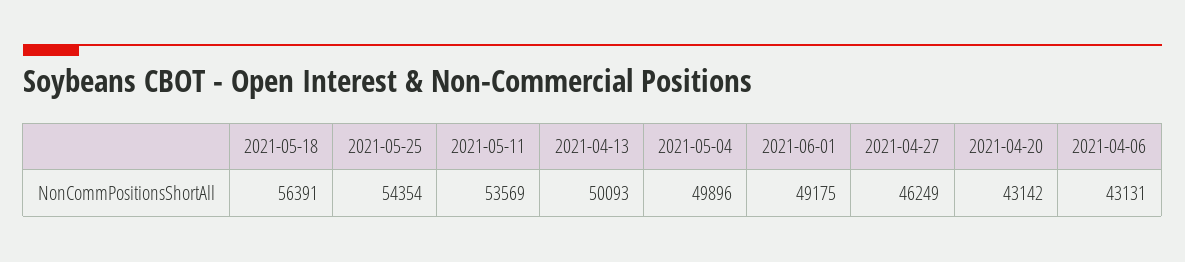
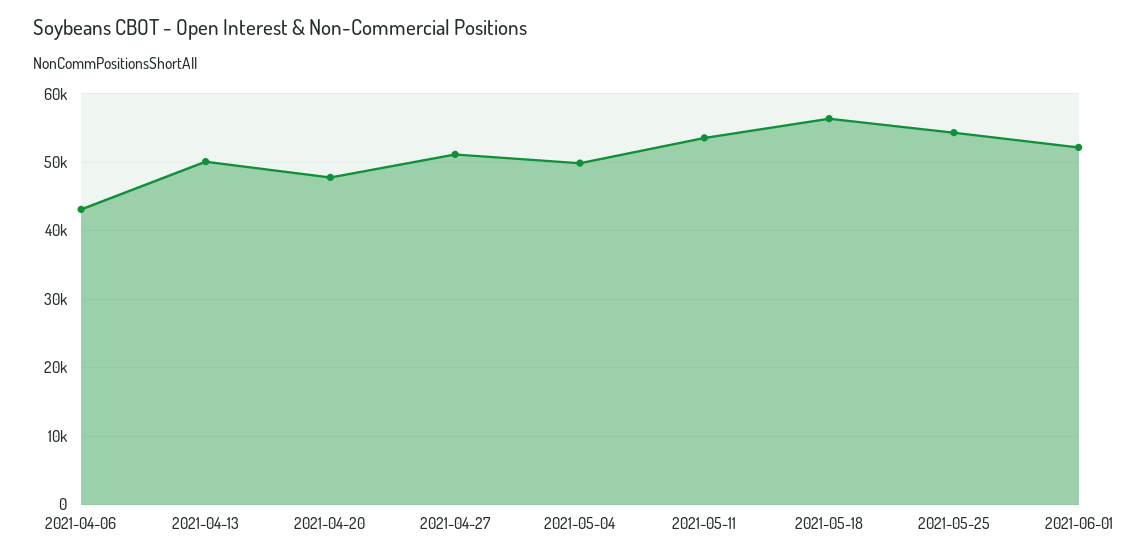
2021-06-01: 49175 -> 52000
2021-04-27: 46249 -> 51000
2021-04-20: 43142 -> 48000

